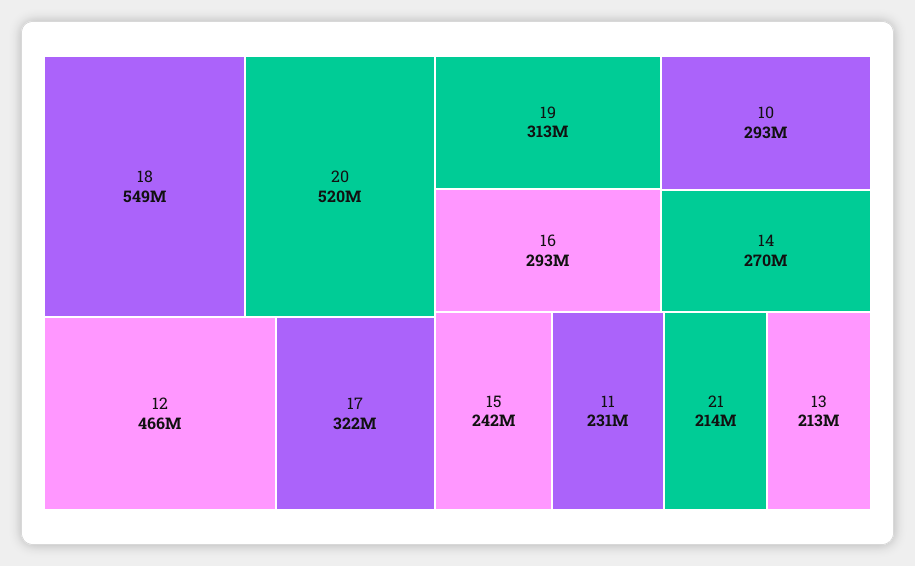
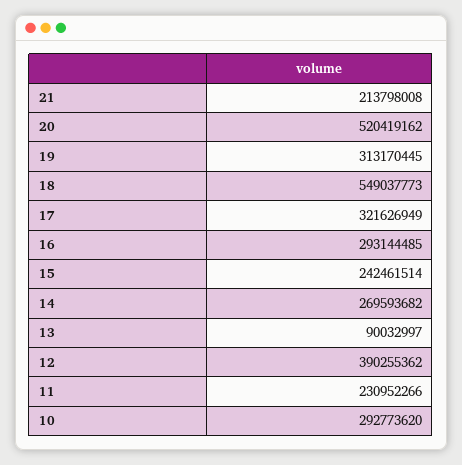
12: 466000000 -> 390255362
13: 213000000 -> 90032997

